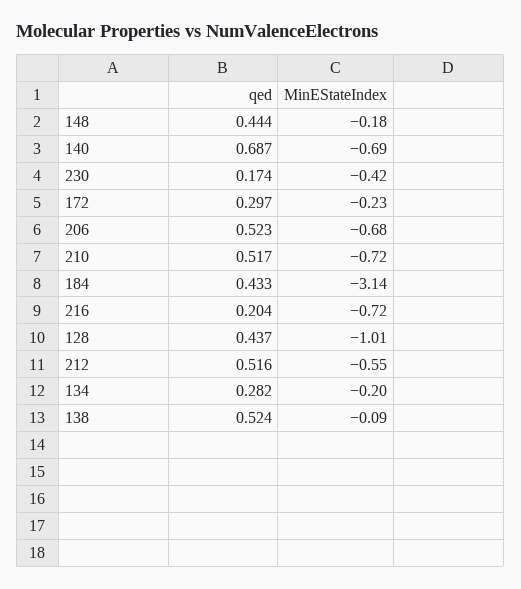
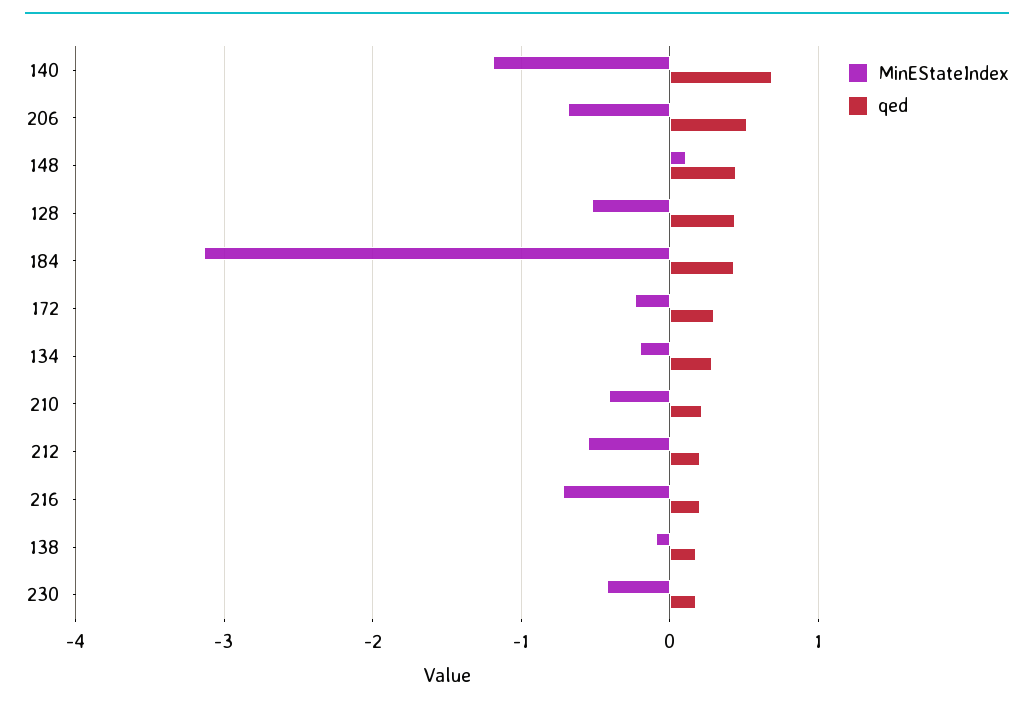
MinEStateIndex, 148: -0.18 -> 0.1
MinEStateIndex, 140: -0.69 -> -1.2
qed, 210: 0.517 -> 0.2
MinEStateIndex, 210: -0.72 -> -0.4
MinEStateIndex, 128: -1.01 -> -0.5
qed, 212: 0.516 -> 0.2
qed, 138: 0.524 -> 0.2

